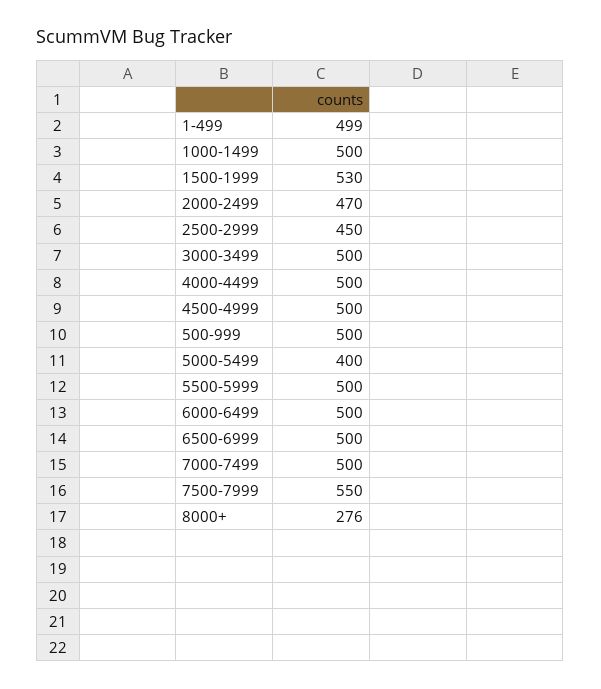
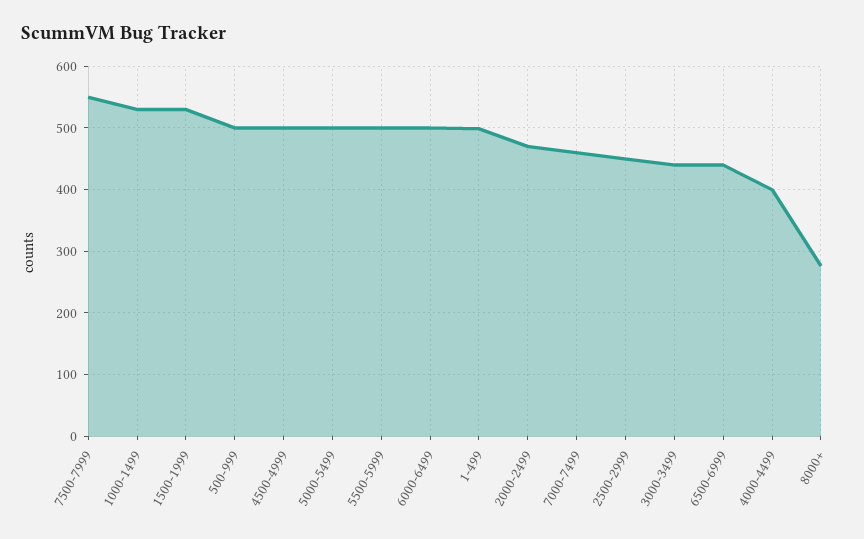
1000-1499: 500 -> 530
3000-3499: 500 -> 440
4000-4499: 500 -> 400
5000-5499: 400 -> 500
6500-6999: 500 -> 440
7000-7499: 500 -> 460

